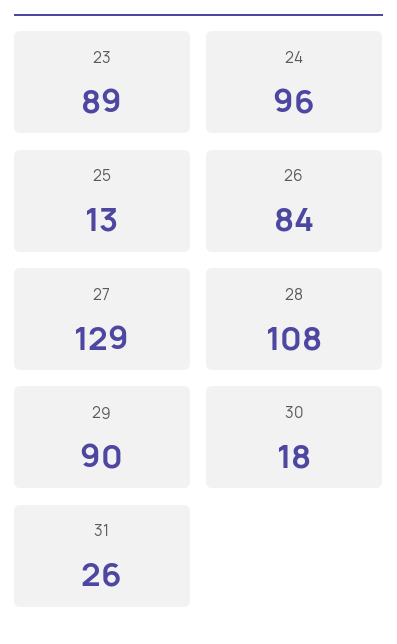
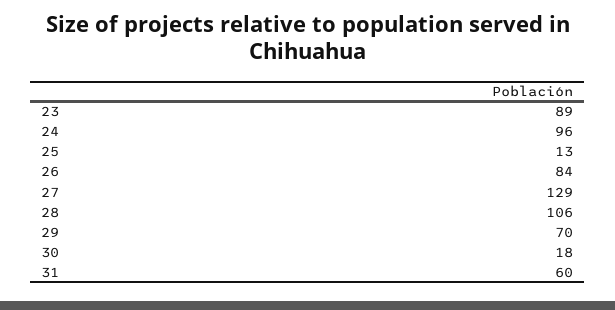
28: 108 -> 106
29: 90 -> 70
31: 26 -> 60

